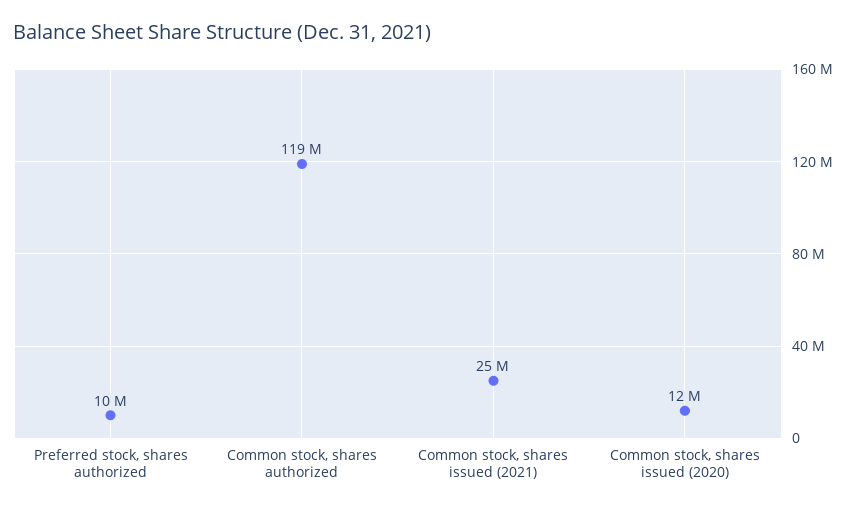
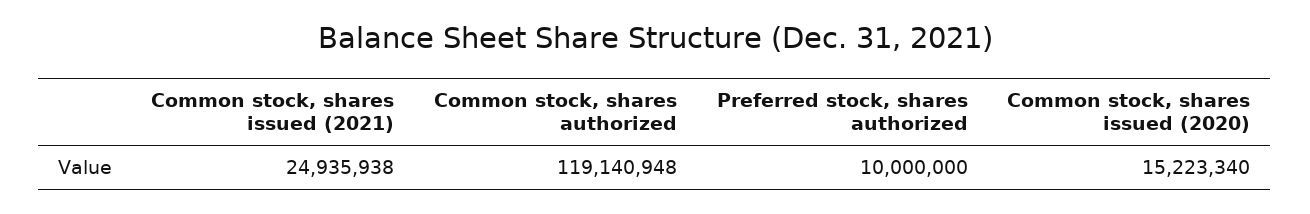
Common stock, shares issued (2020): 12000000 -> 15223340

